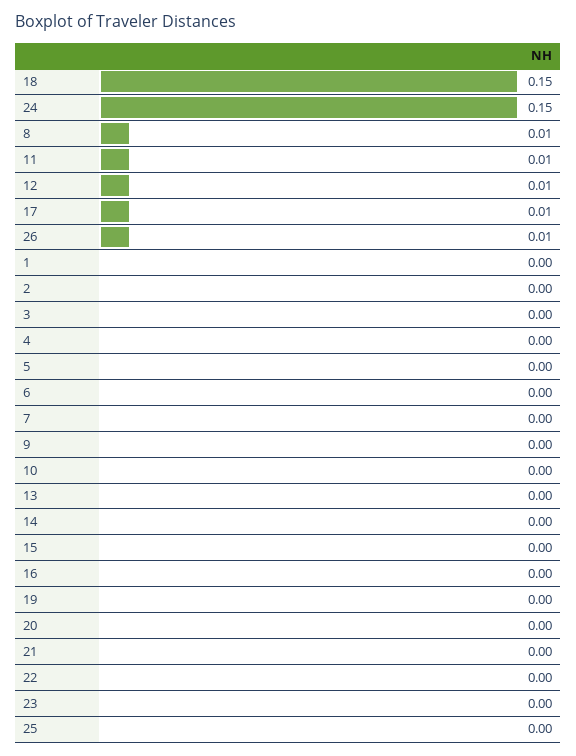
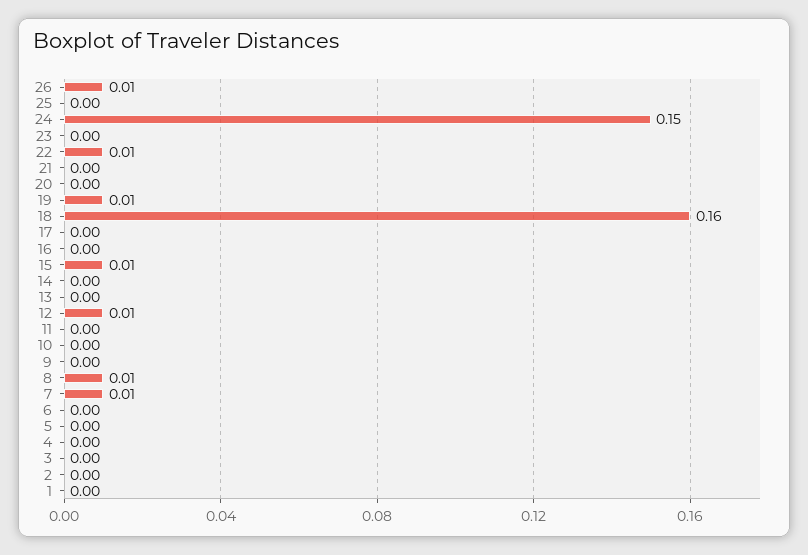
18: 0.15 -> 0.16
11: 0.01 -> 0
17: 0.01 -> 0
7: 0 -> 0.01
15: 0 -> 0.01
19: 0 -> 0.01
22: 0 -> 0.01

